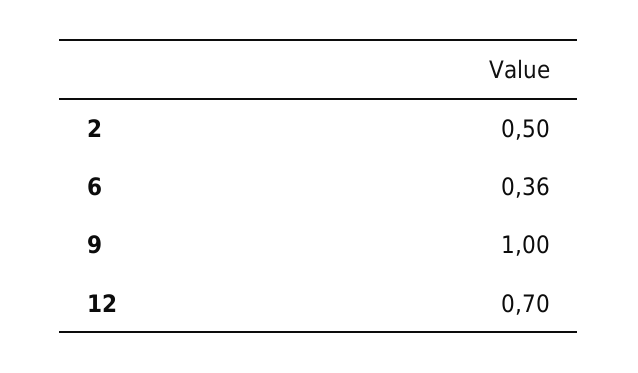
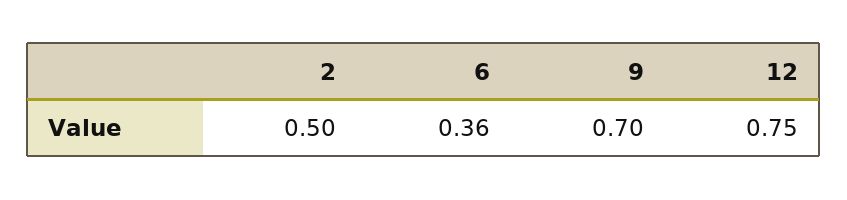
9: 1 -> 0.7
12: 0.7 -> 0.75

